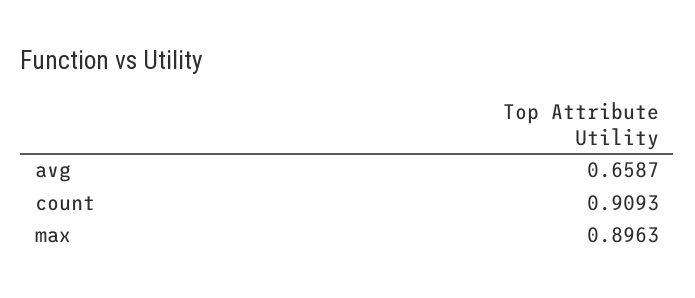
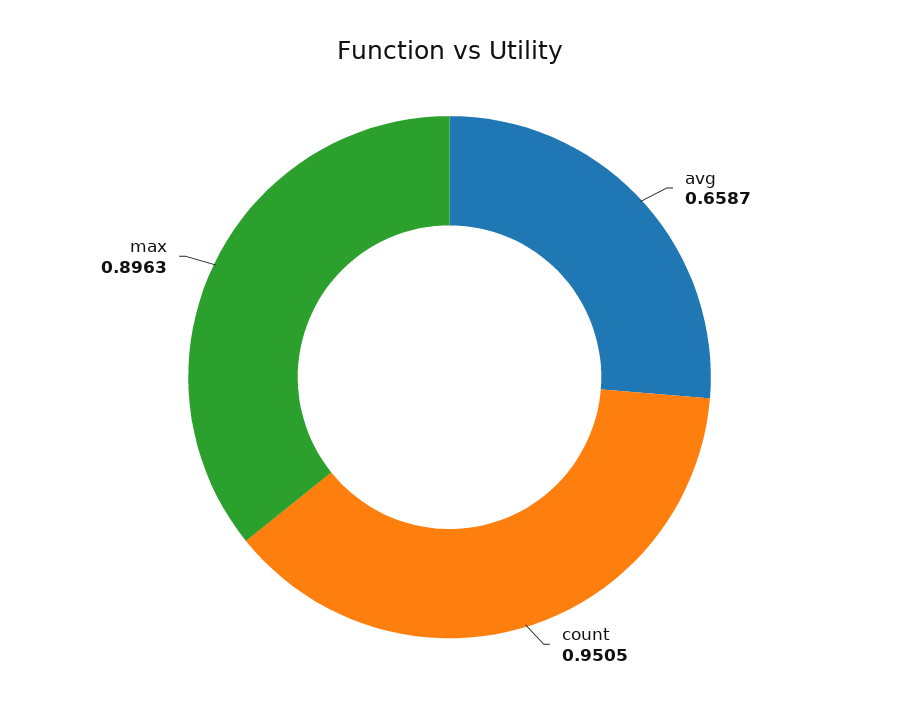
count: 0.9093 -> 0.9505

